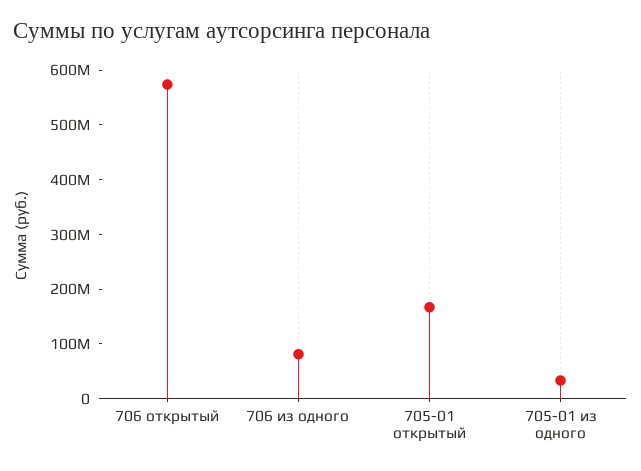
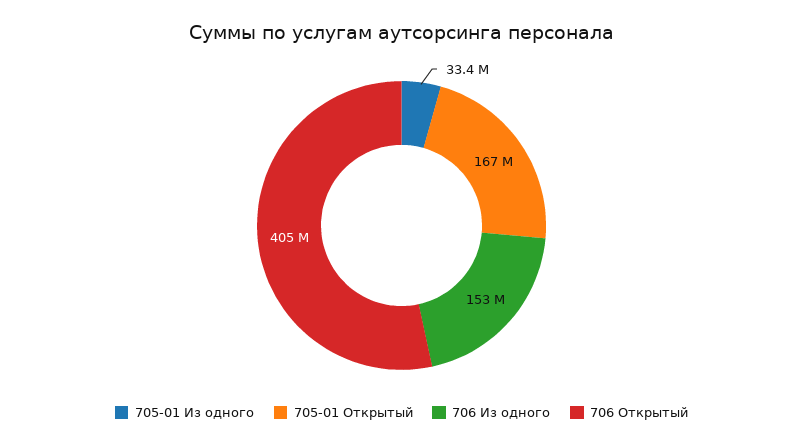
706 открытый: 580000000 -> 405000000
706 из одного: 80000000 -> 153000000

